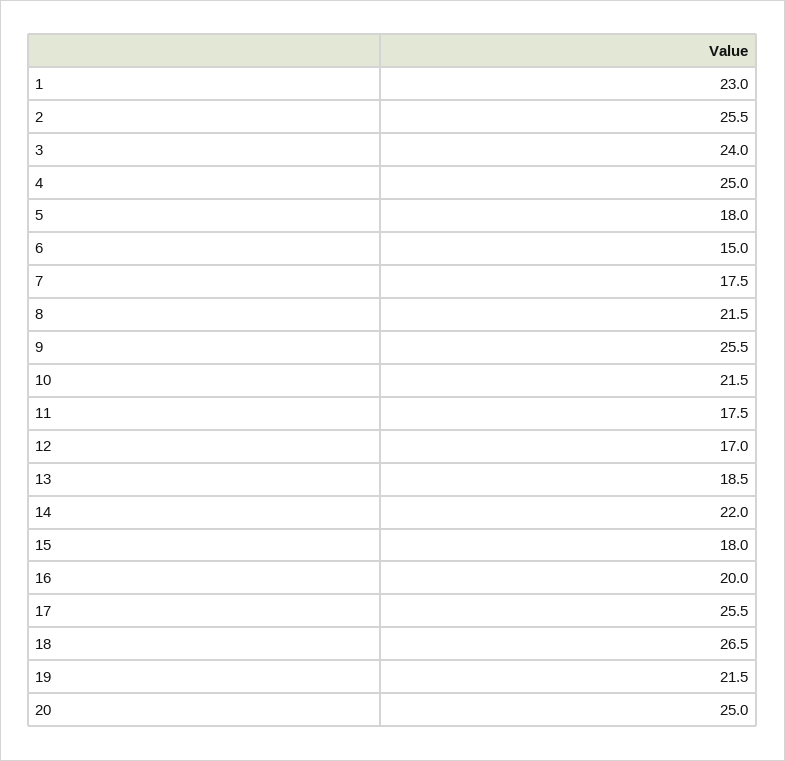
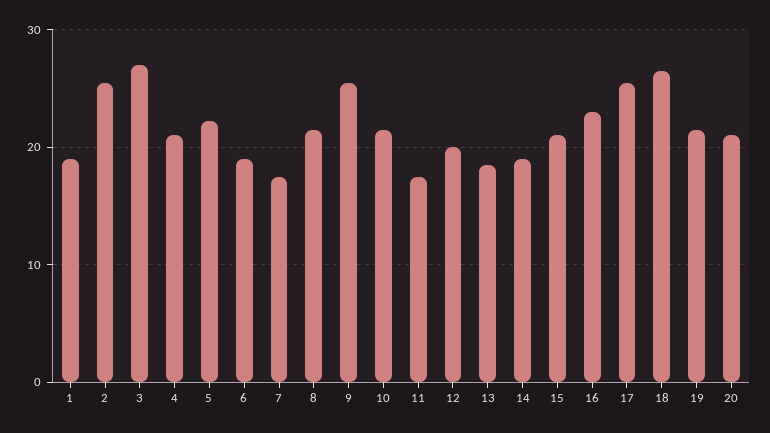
1: 23 -> 19
3: 24 -> 27
4: 25 -> 21
5: 18 -> 22
6: 15 -> 19
12: 17 -> 20
14: 22 -> 19
15: 18 -> 21
16: 20 -> 23
20: 25 -> 21

